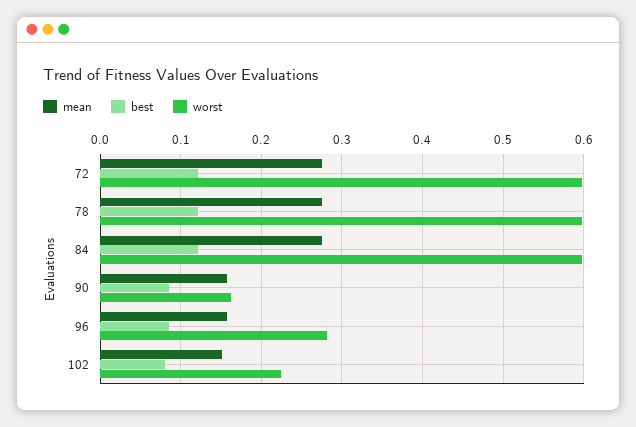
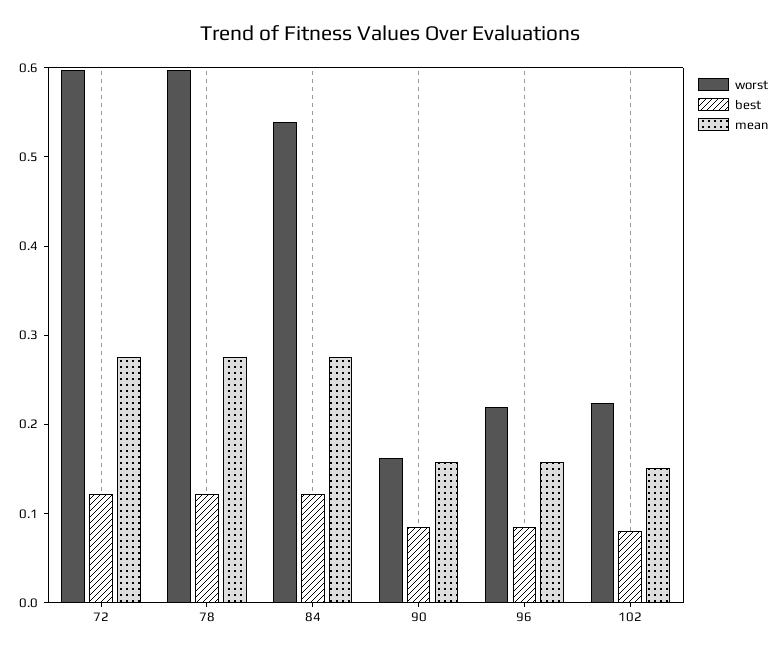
worst, 84: 0.6 -> 0.54
worst, 96: 0.28 -> 0.22

